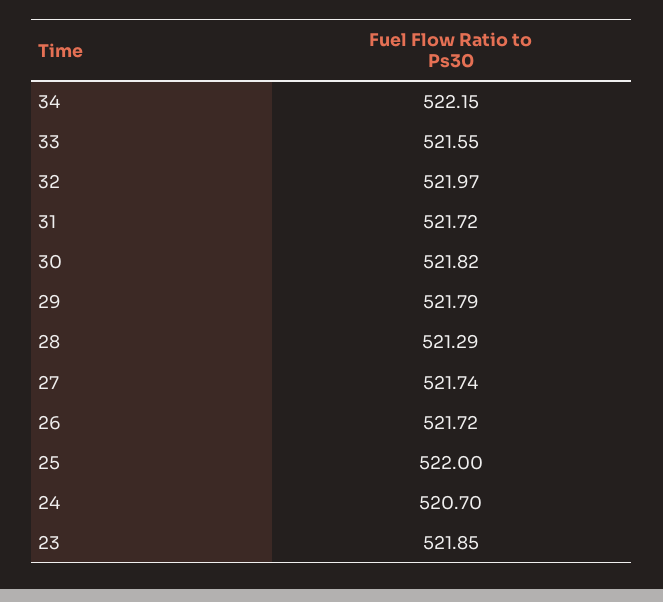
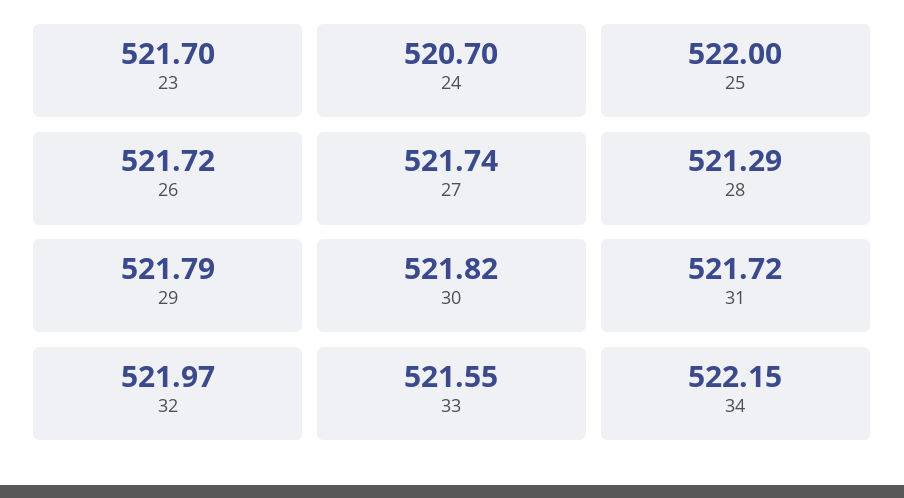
23: 521.85 -> 521.7

